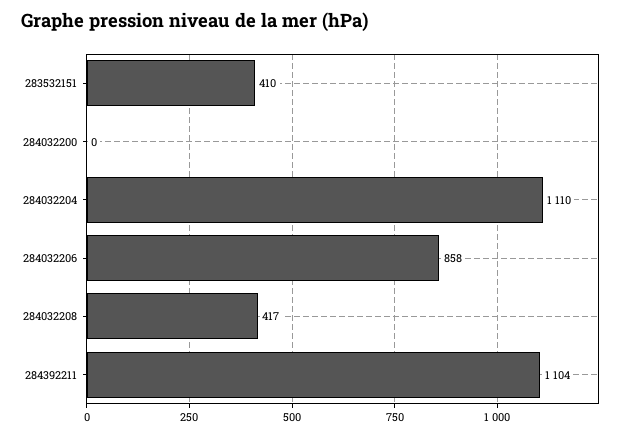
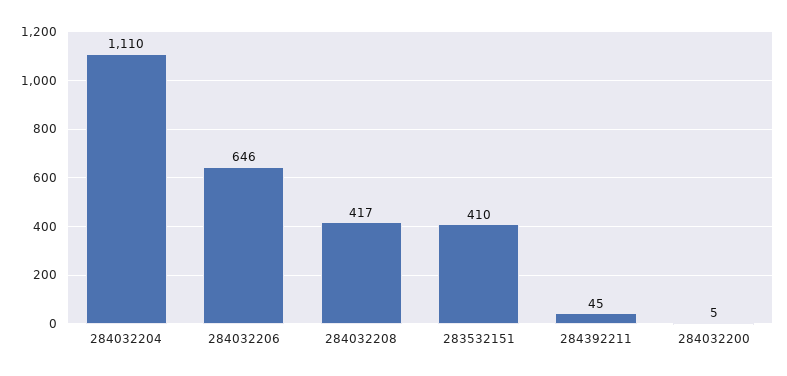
284032200: 0 -> 5
284032206: 858 -> 646
284392211: 1104 -> 45

